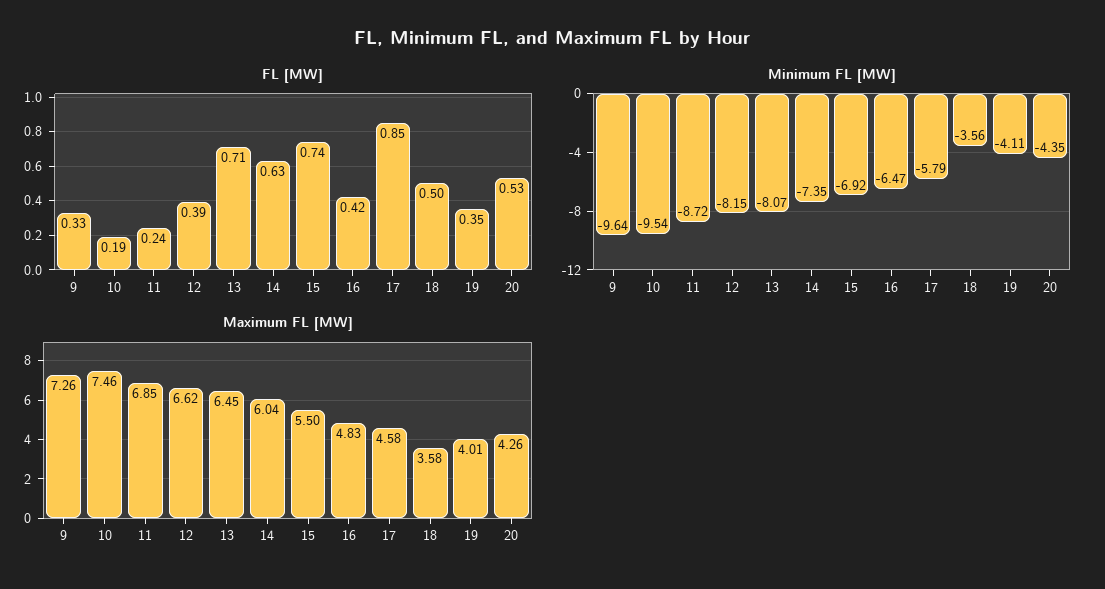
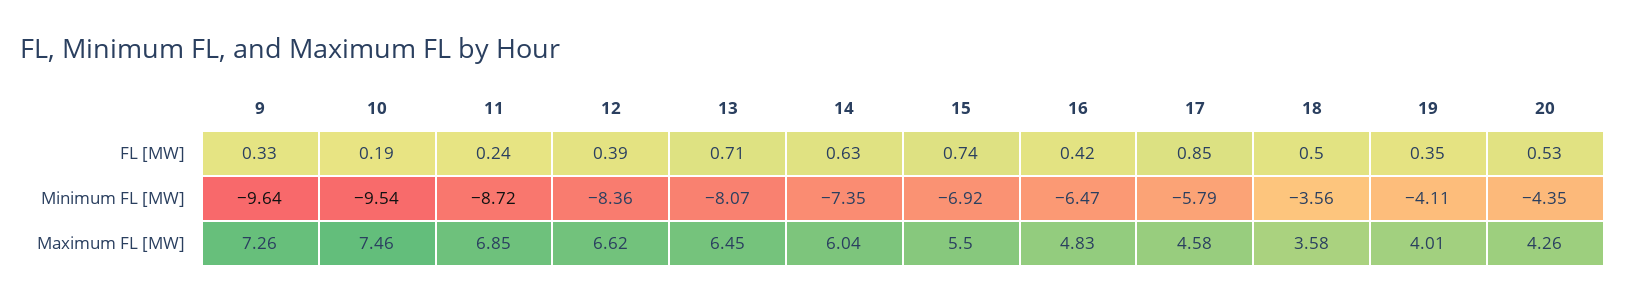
Minimum FL [MW], 12: -8.15 -> -8.36

